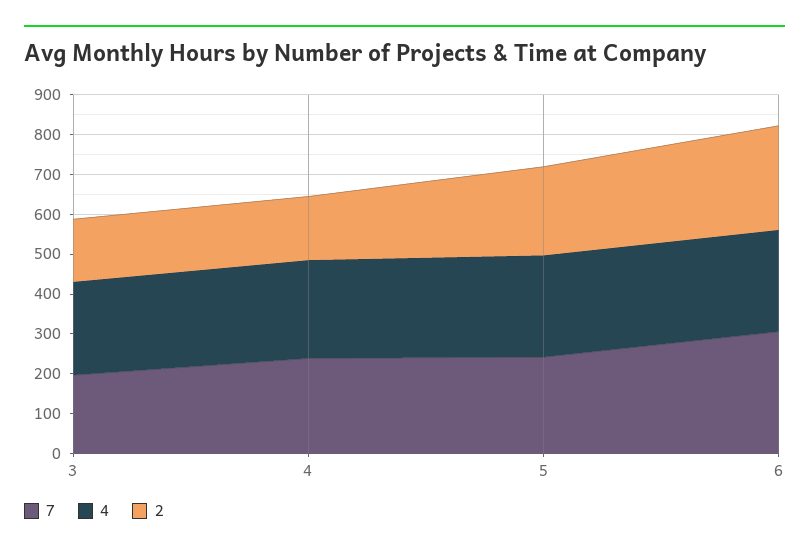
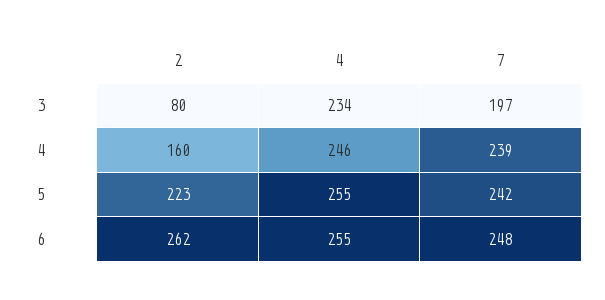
2, 3: 150 -> 80
7, 6: 300 -> 248

